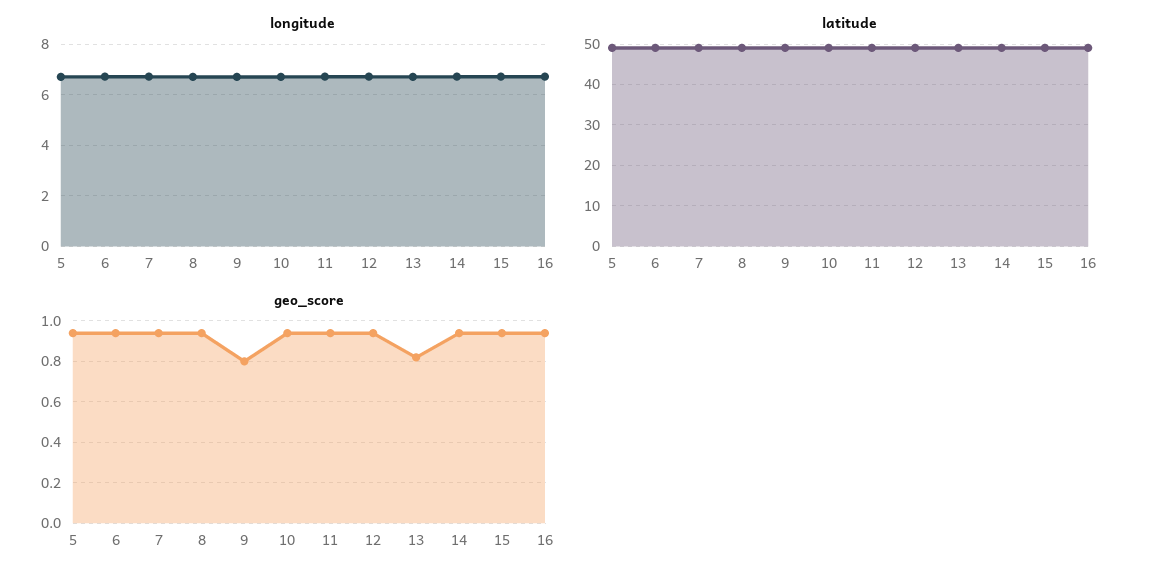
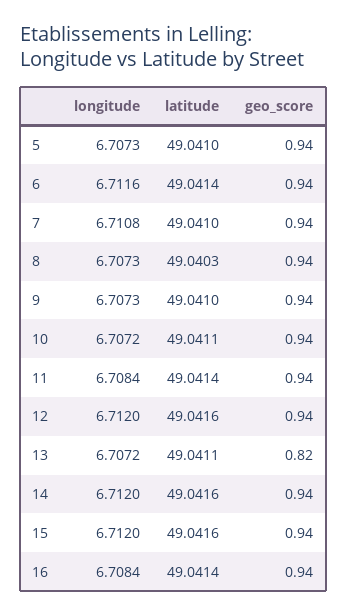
geo_score, 9: 0.8 -> 0.94

